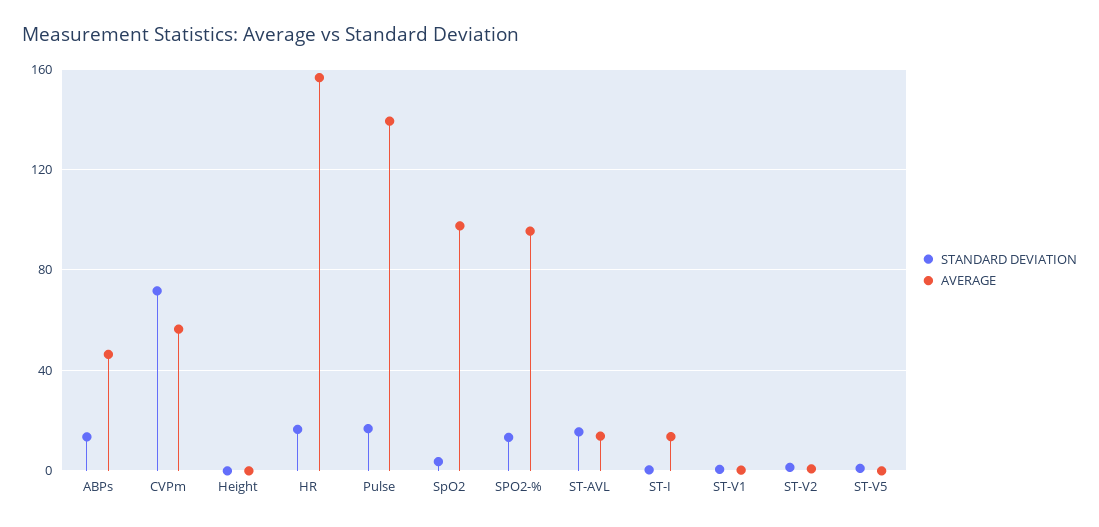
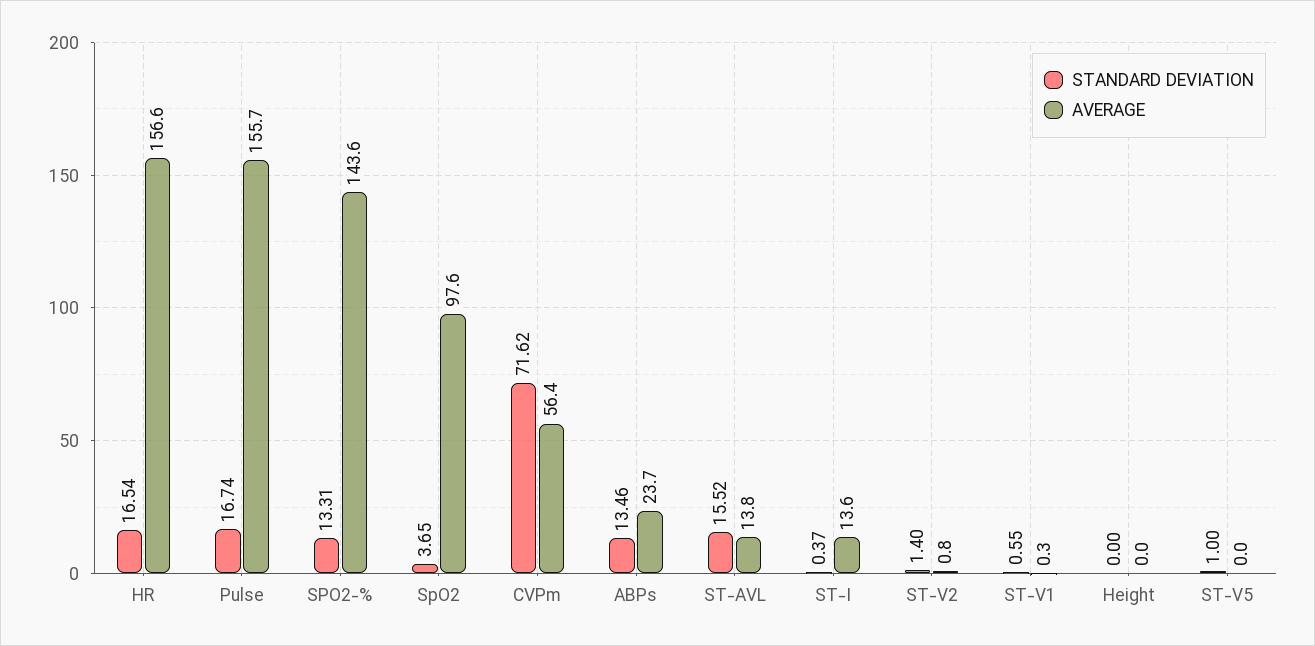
AVERAGE, ABPs: 45 -> 23.7
AVERAGE, Pulse: 140 -> 155.7
AVERAGE, SPO2-%: 95 -> 143.6

